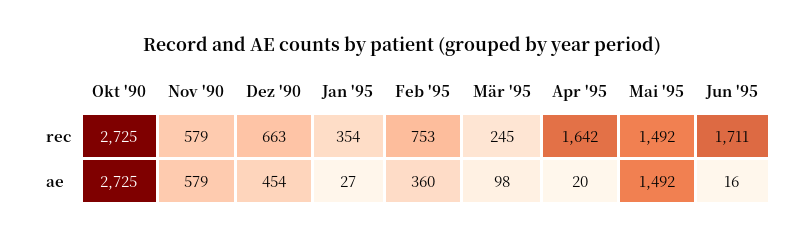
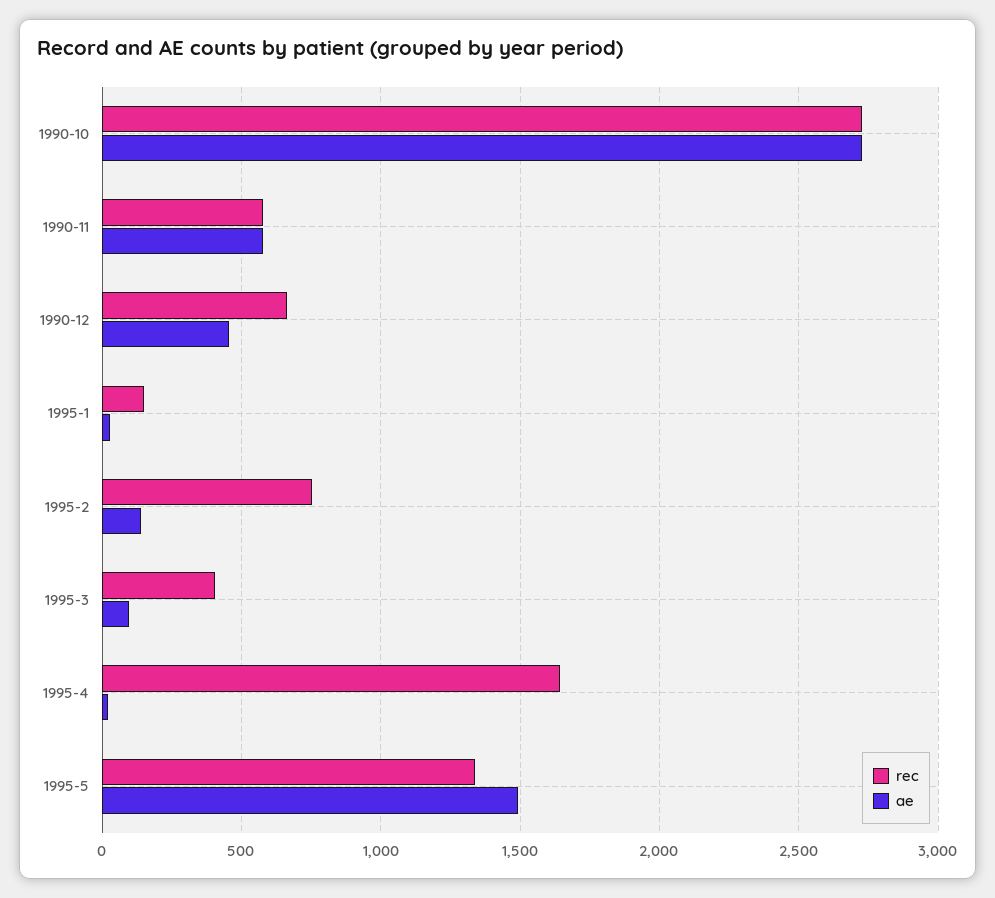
rec, Jan '95: 354 -> 150
rec, Mär '95: 245 -> 400
rec, Mai '95: 1492 -> 1350
rec, Jun '95: 1711 -> none
ae, Feb '95: 360 -> 150
ae, Jun '95: 16 -> none

